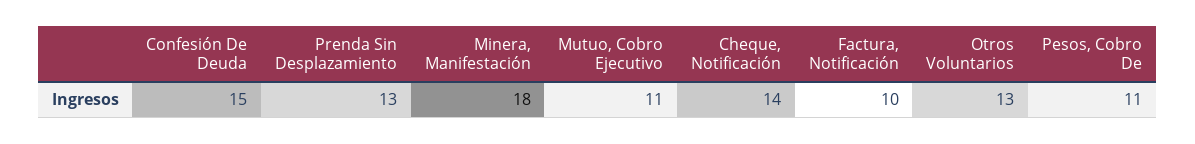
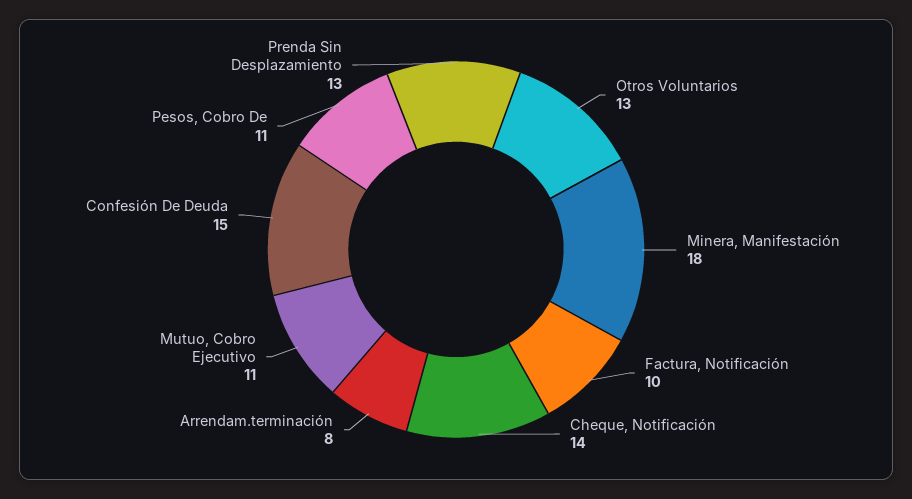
Arrendam.terminación: none -> 8

